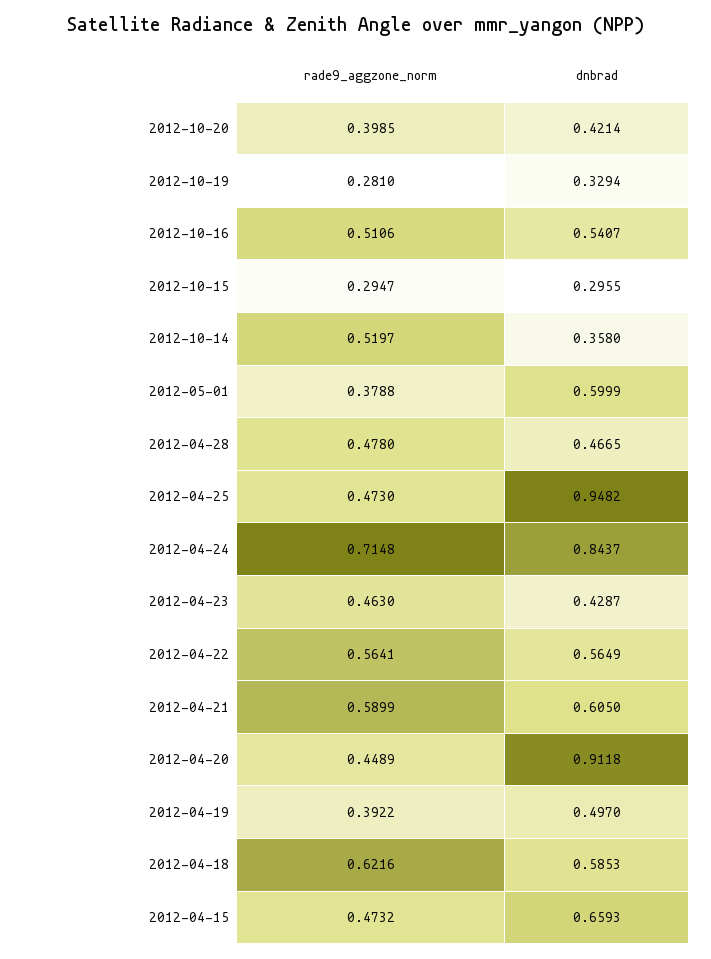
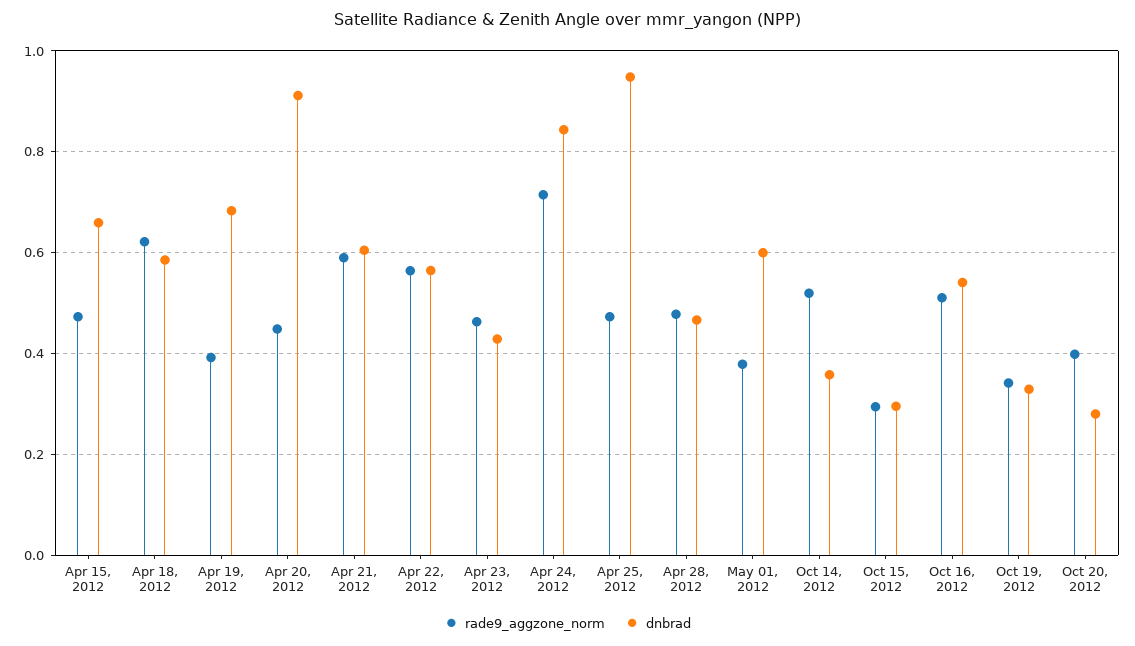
dnbrad, 2012-10-20: 0.4214 -> 0.28
rade9_aggzone_norm, 2012-10-19: 0.281 -> 0.34
dnbrad, 2012-04-19: 0.497 -> 0.68

